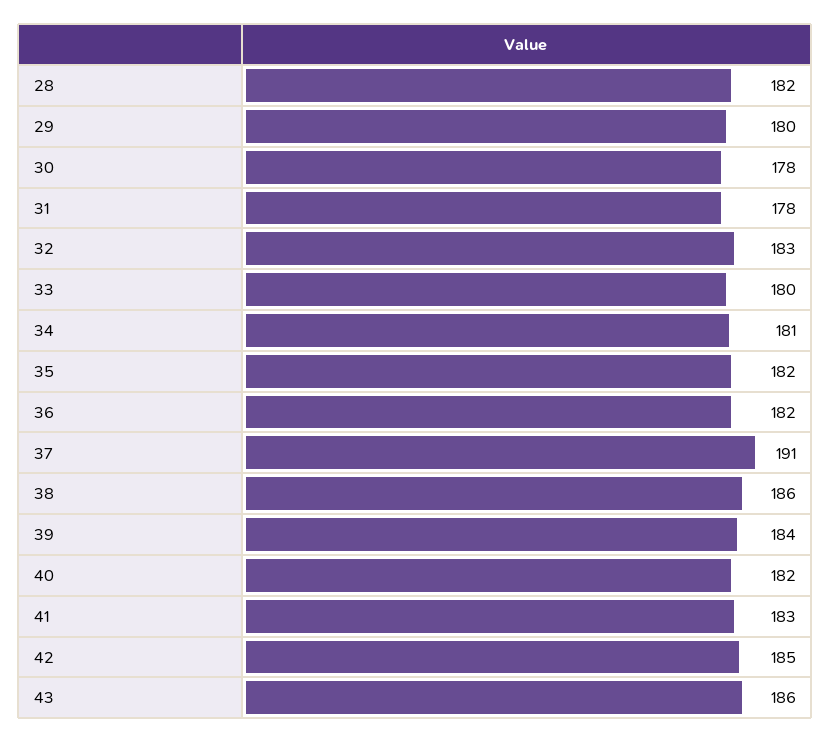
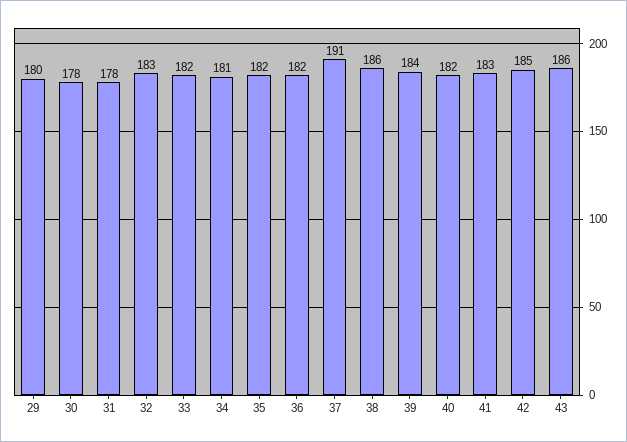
28: 182 -> none
33: 180 -> 182

